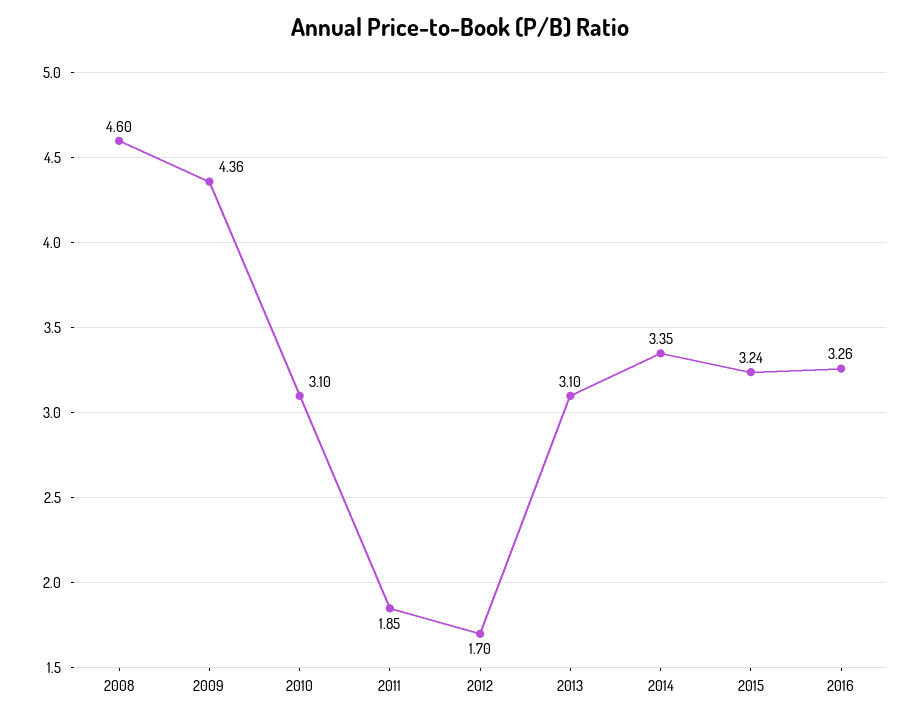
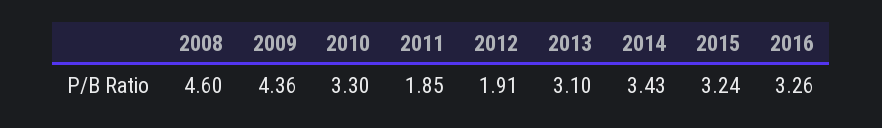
2010: 3.1 -> 3.3
2012: 1.7 -> 1.91
2014: 3.35 -> 3.43

